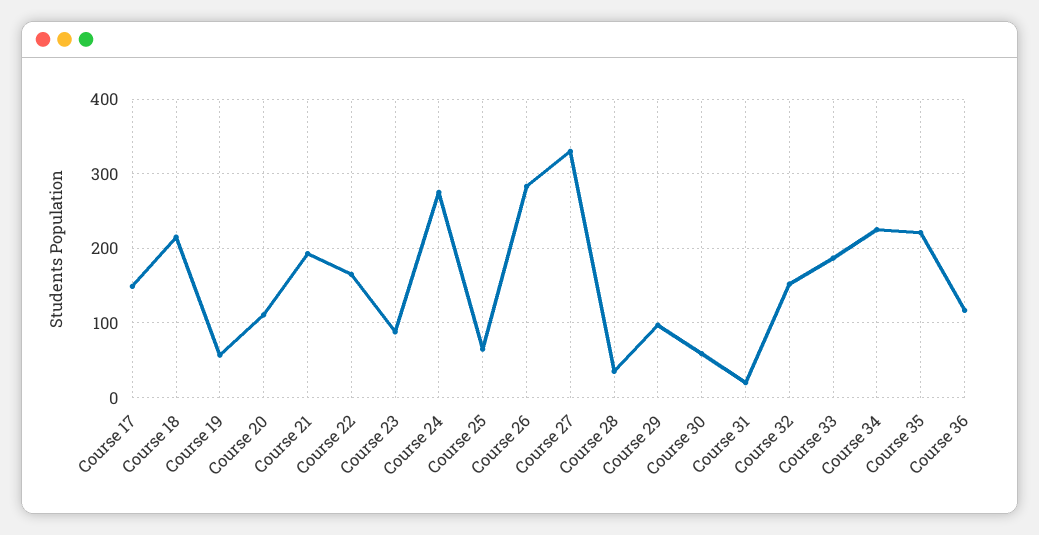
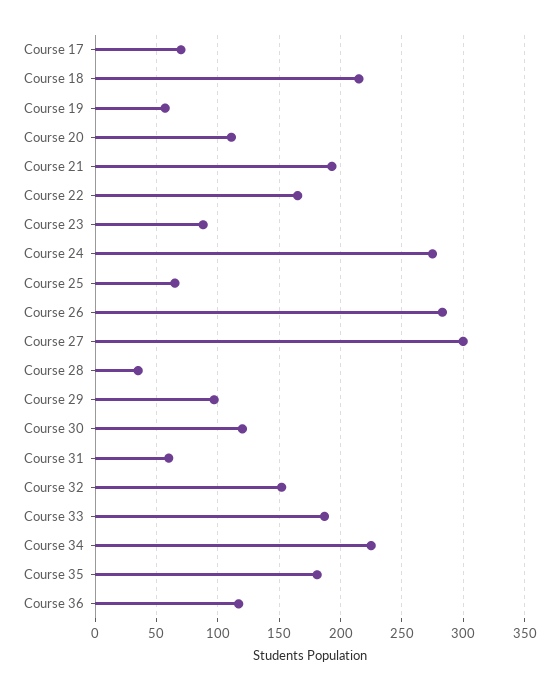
Course 17: 150 -> 70
Course 27: 330 -> 300
Course 30: 60 -> 120
Course 31: 20 -> 60
Course 35: 220 -> 180

